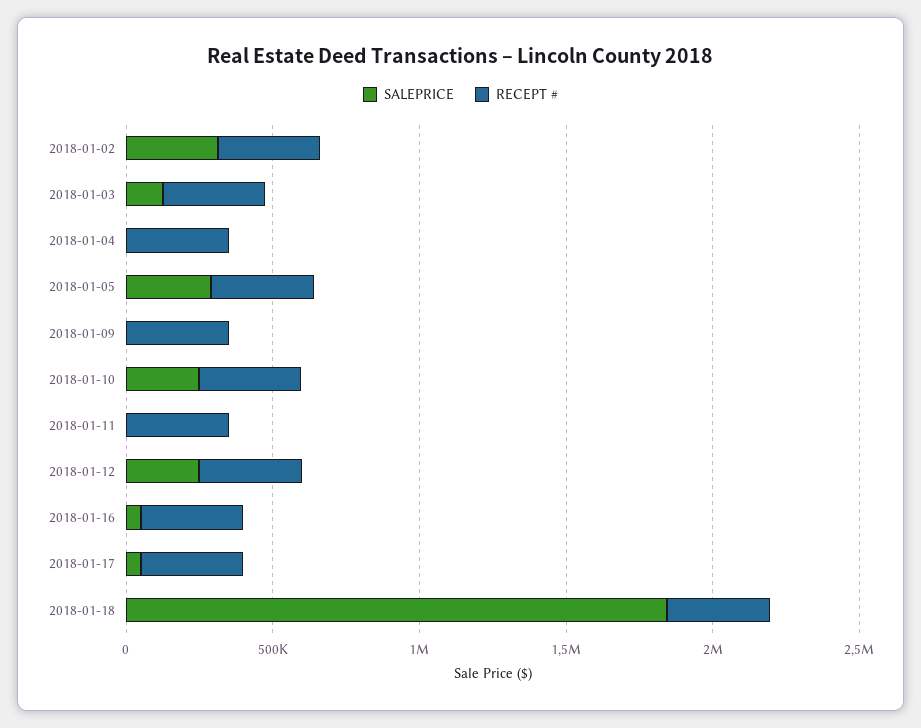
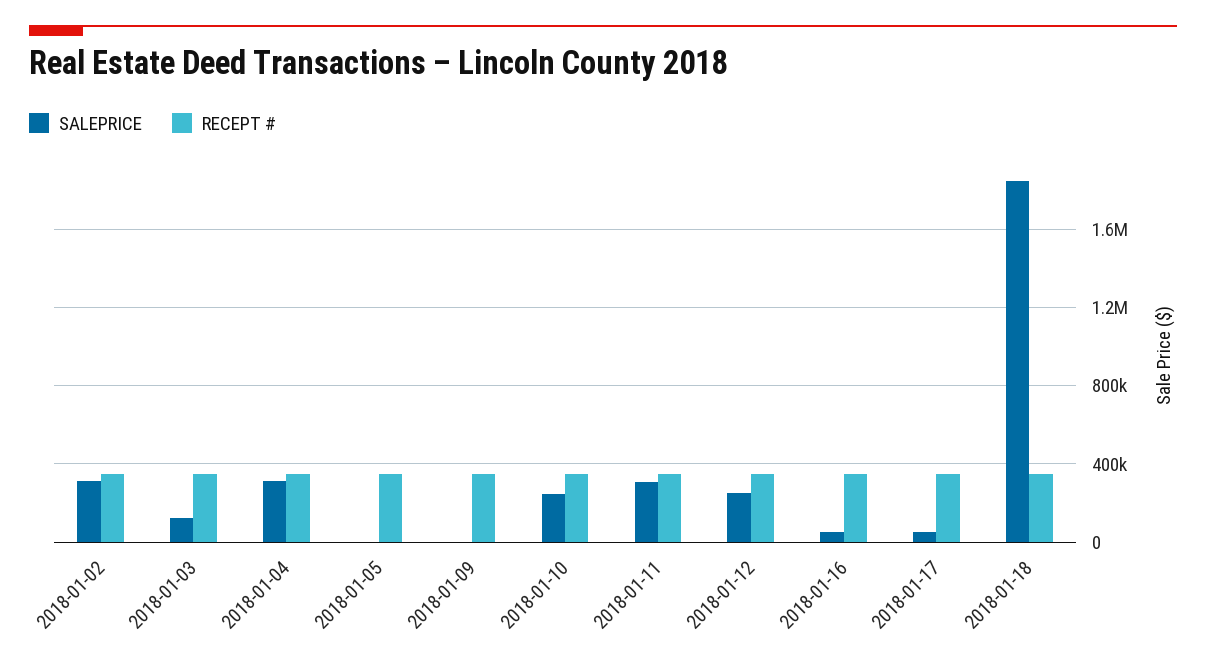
SALEPRICE, 2018-01-04: 0 -> 300000
SALEPRICE, 2018-01-05: 300000 -> 0
SALEPRICE, 2018-01-11: 0 -> 300000

